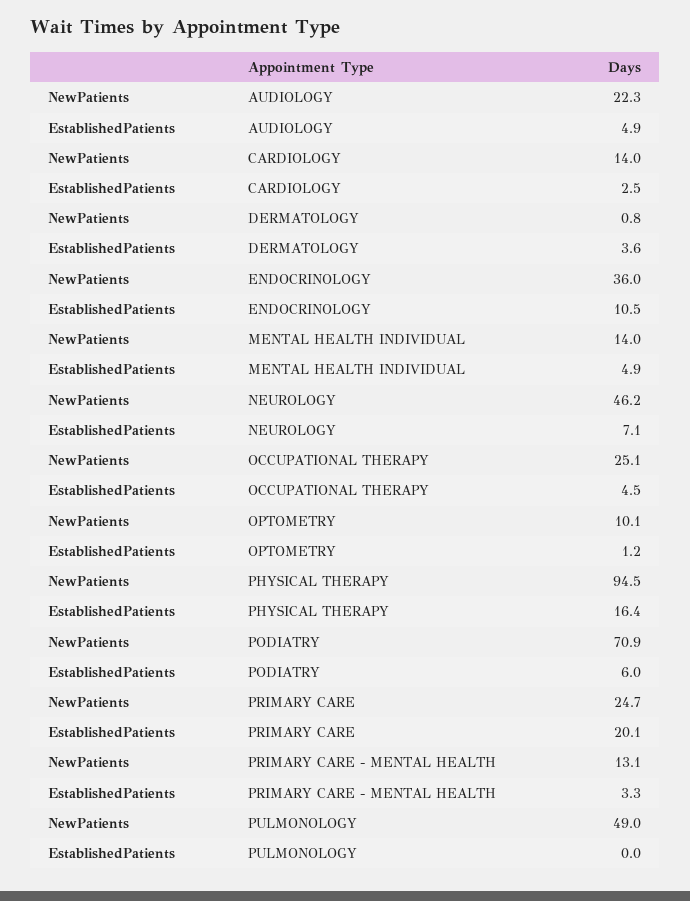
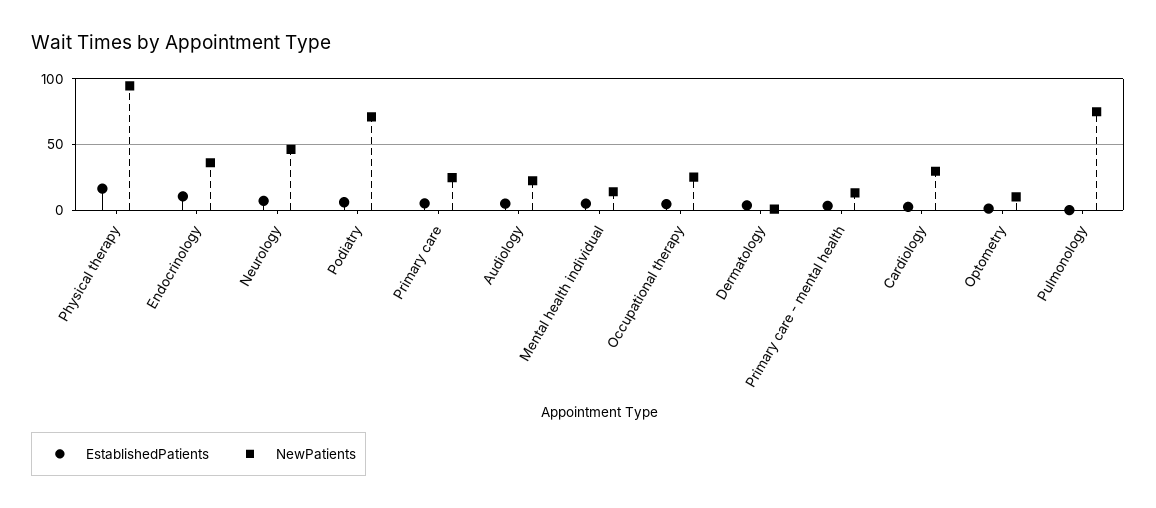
NewPatients, CARDIOLOGY: 14 -> 30
EstablishedPatients, PRIMARY CARE: 20.1 -> 5
NewPatients, PULMONOLOGY: 49 -> 75

